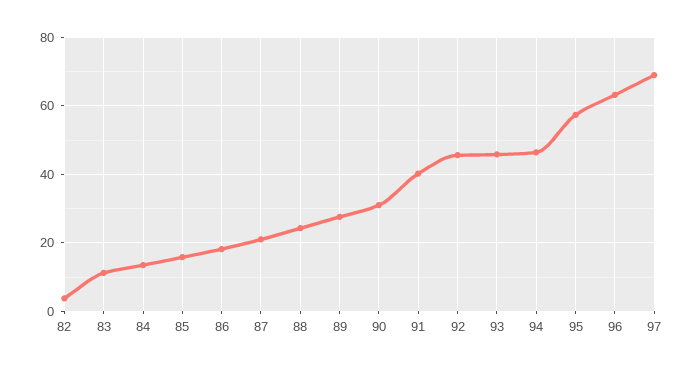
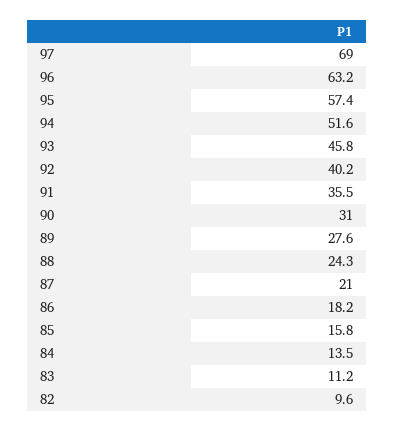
82: 4 -> 9.6
91: 40 -> 35.5
92: 46 -> 40.2
94: 46 -> 51.6

